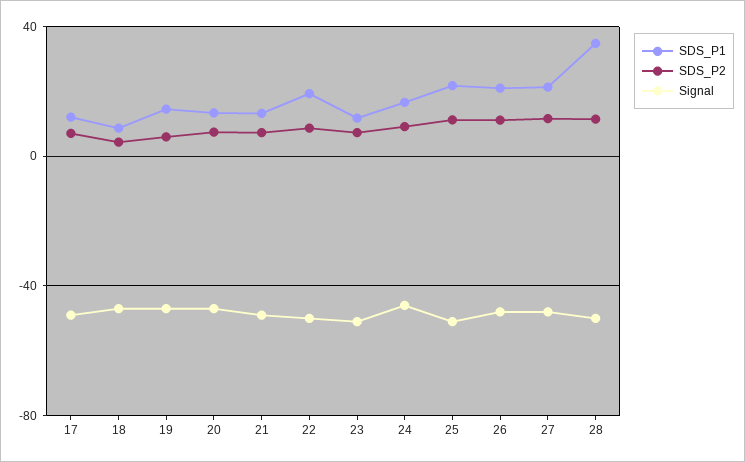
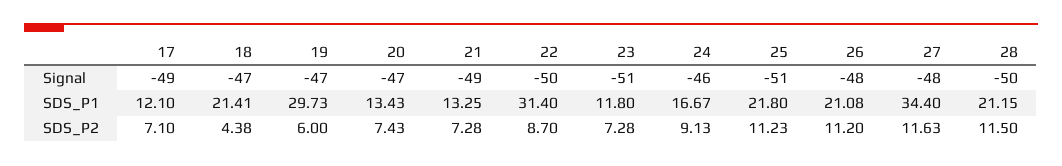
SDS_P1, 18: 10 -> 21.41
SDS_P1, 19: 15 -> 29.73
SDS_P1, 22: 20 -> 31.4
SDS_P1, 27: 20 -> 34.4
SDS_P1, 28: 35 -> 21.15

